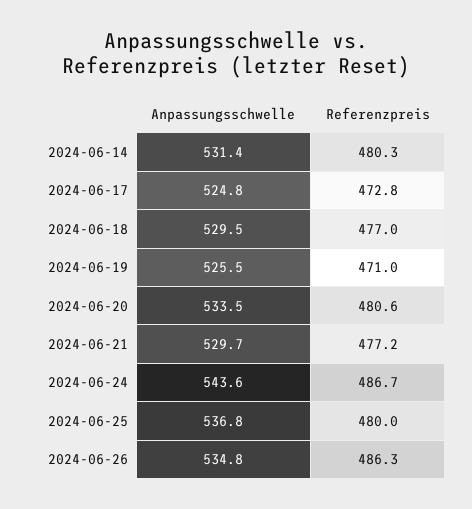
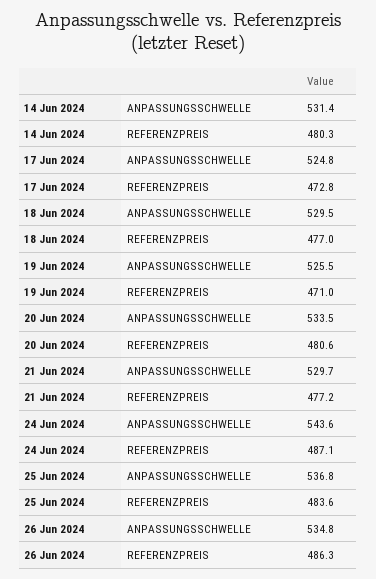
Referenzpreis, 2024-06-24: 486.7 -> 487.1
Referenzpreis, 2024-06-25: 480 -> 483.6

